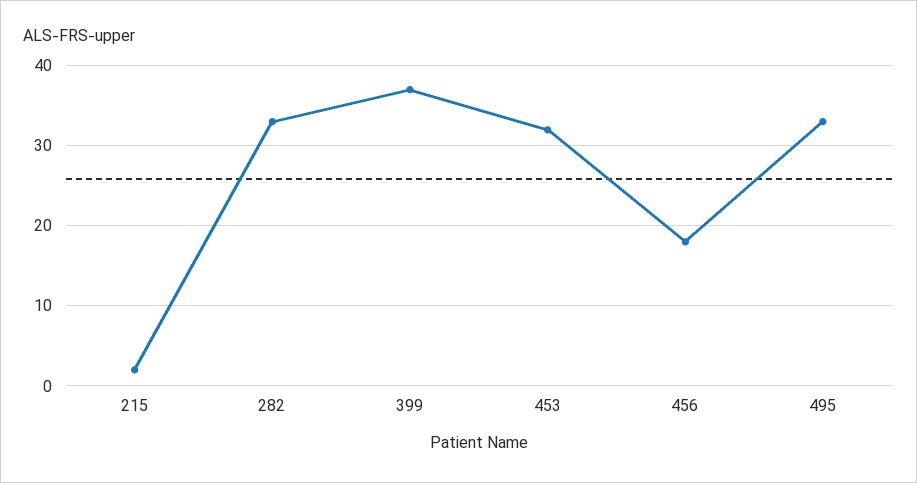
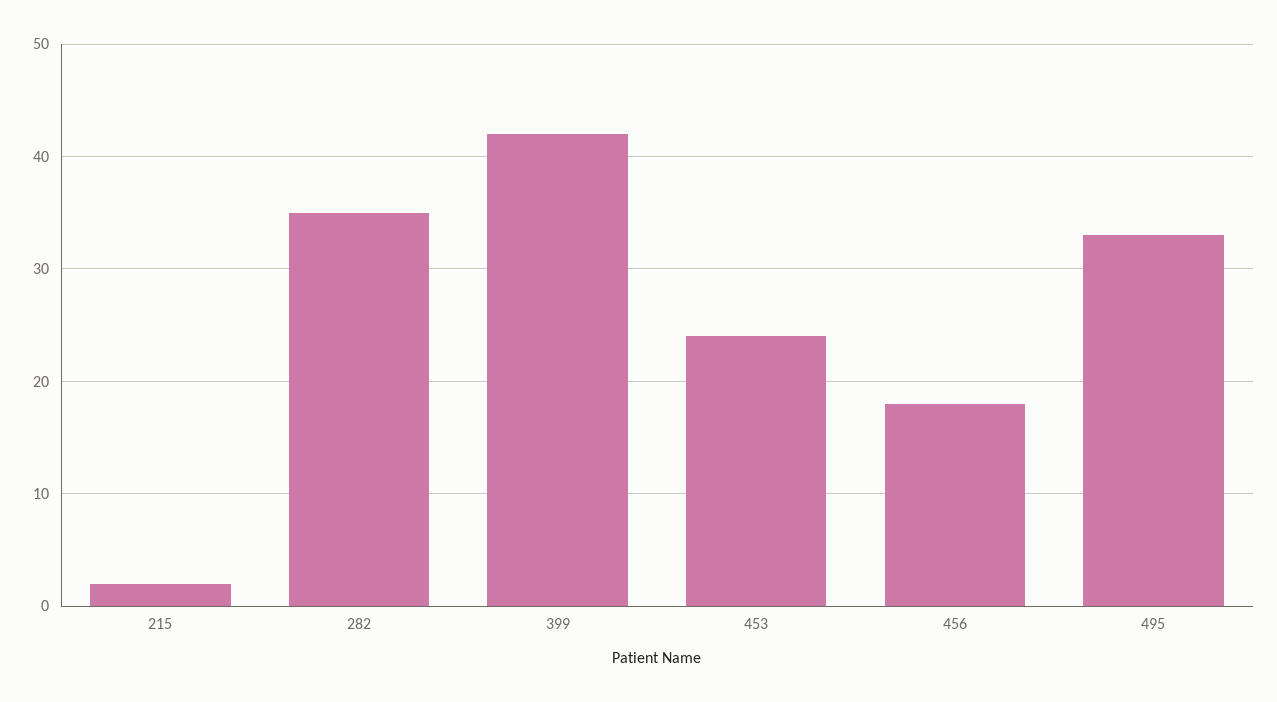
282: 33 -> 35
399: 37 -> 42
453: 32 -> 24

